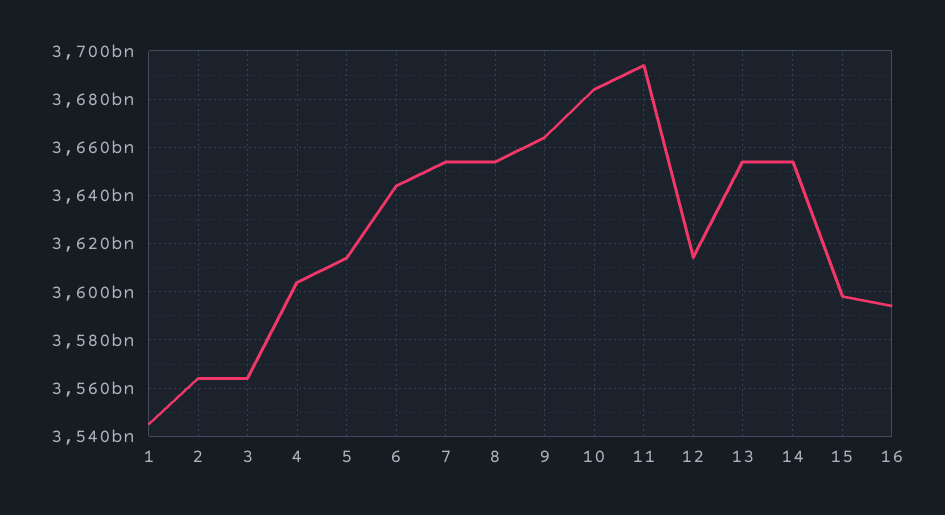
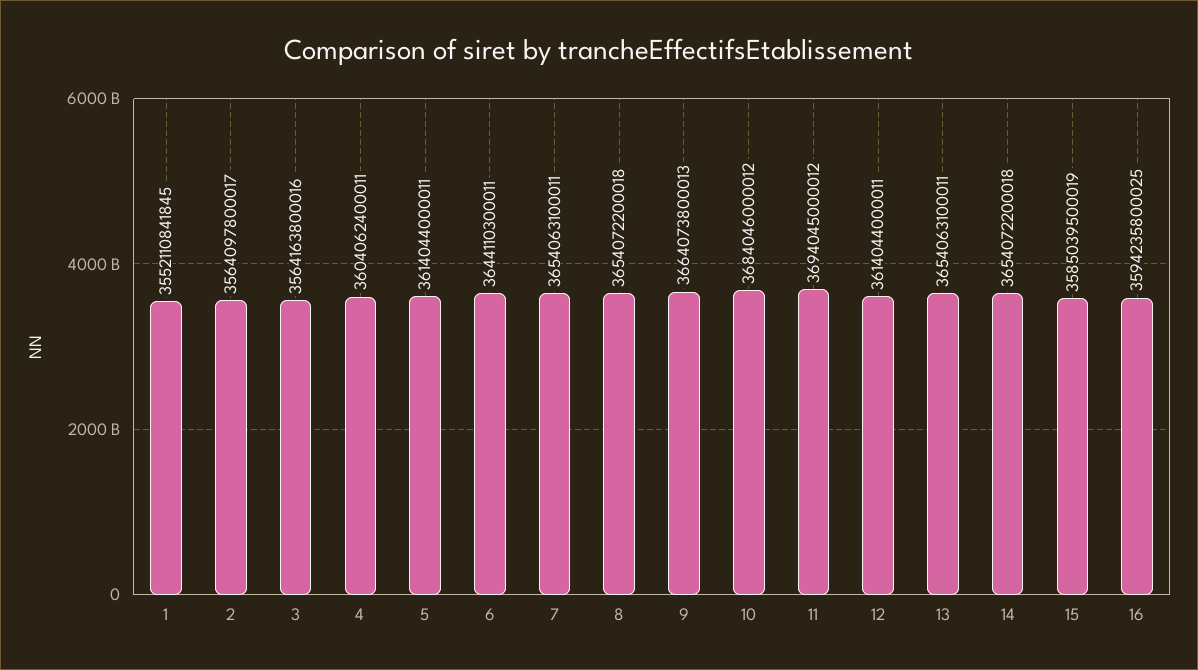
1: 3545000000000 -> 3552110841845
15: 3597500000000 -> 3585039500019

